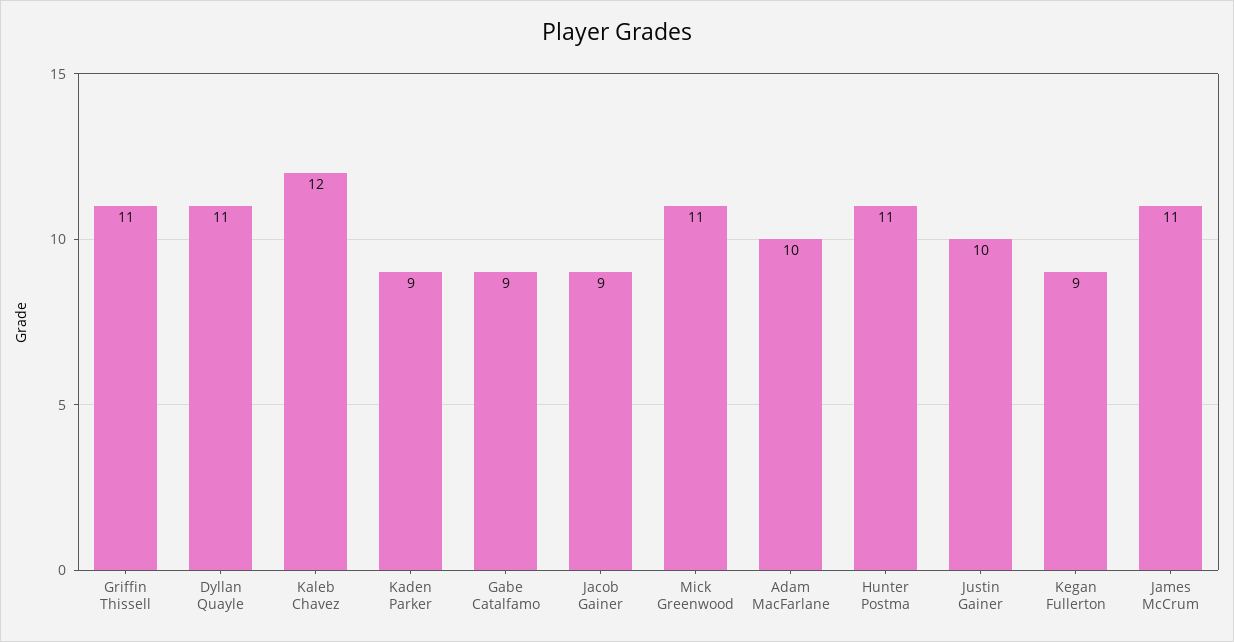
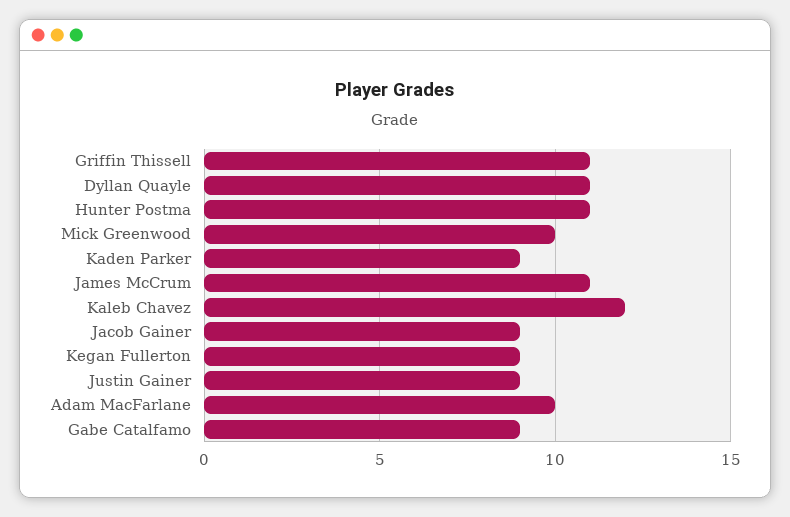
Mick Greenwood: 11 -> 10
Justin Gainer: 10 -> 9

